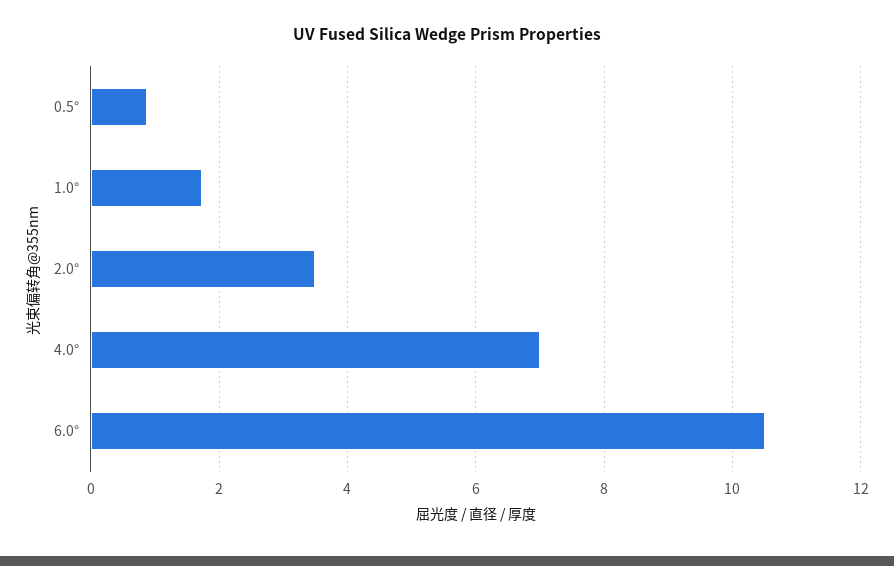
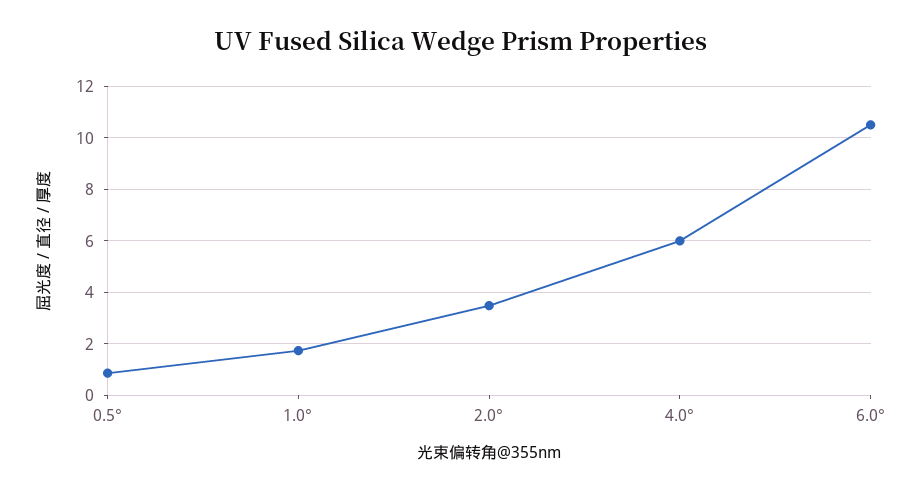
4.0°: 7 -> 6

